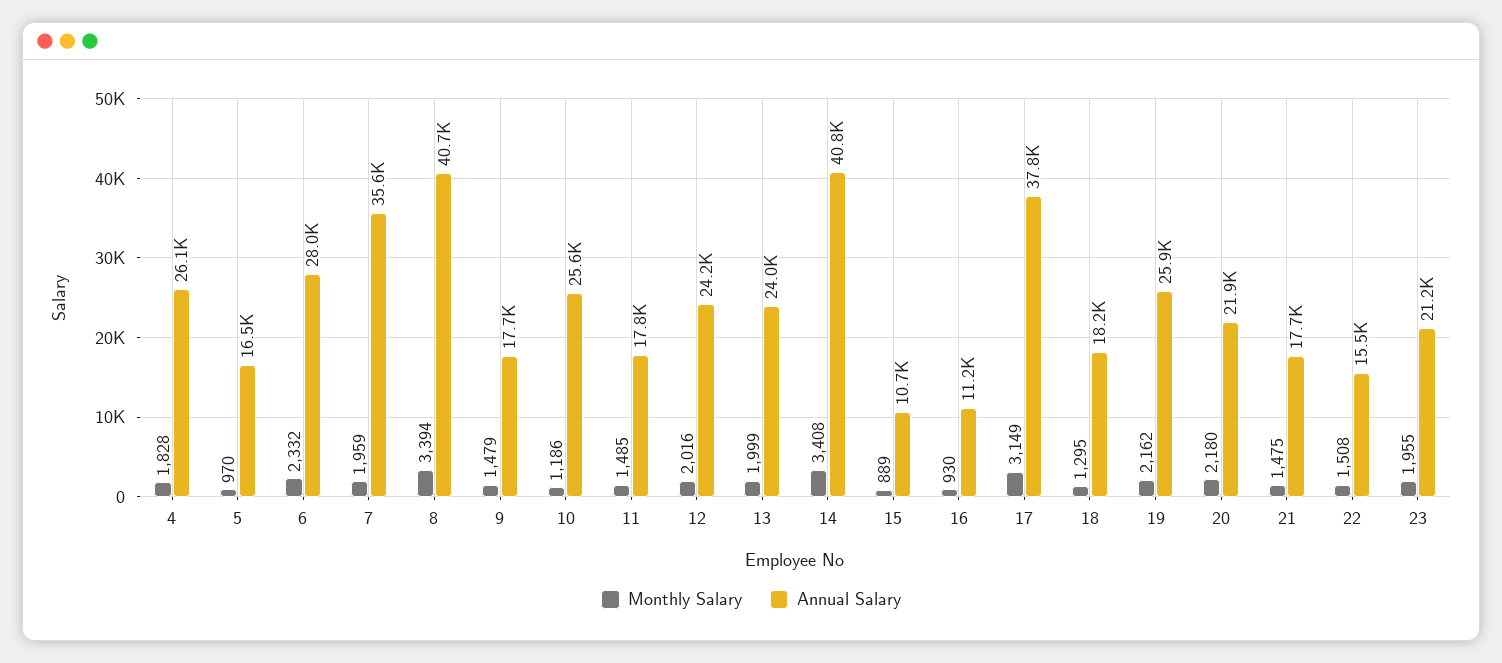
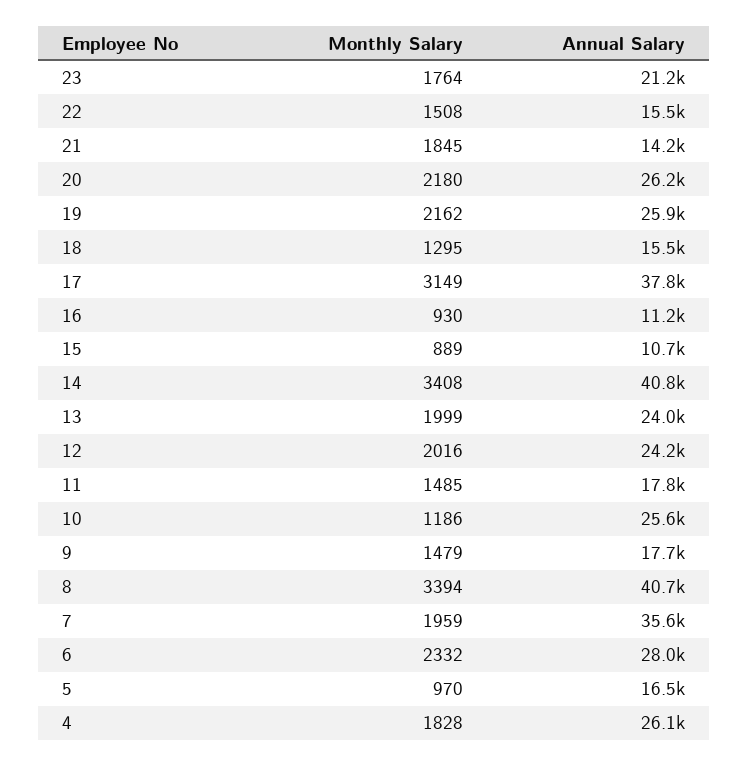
Annual Salary, 18: 18200 -> 15500
Annual Salary, 20: 21900 -> 26200
Monthly Salary, 21: 1475 -> 1845
Annual Salary, 21: 17700 -> 14200
Monthly Salary, 23: 1955 -> 1764

